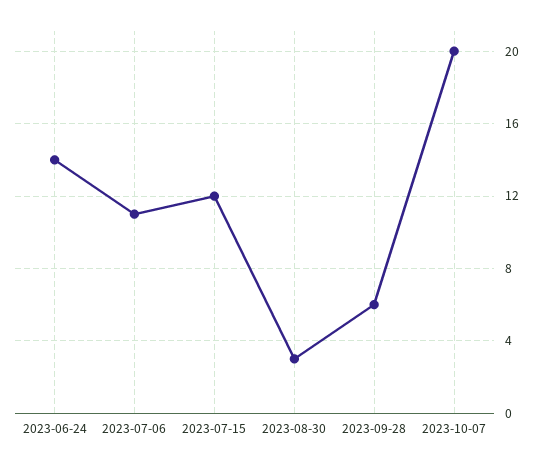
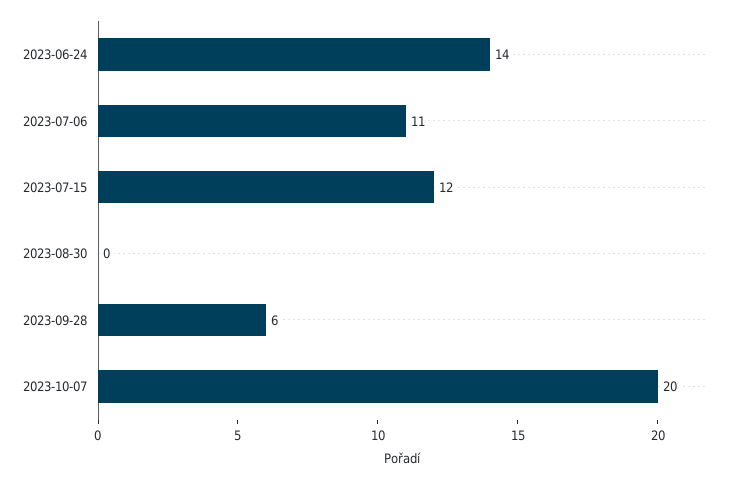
2023-08-30: 3 -> 0

